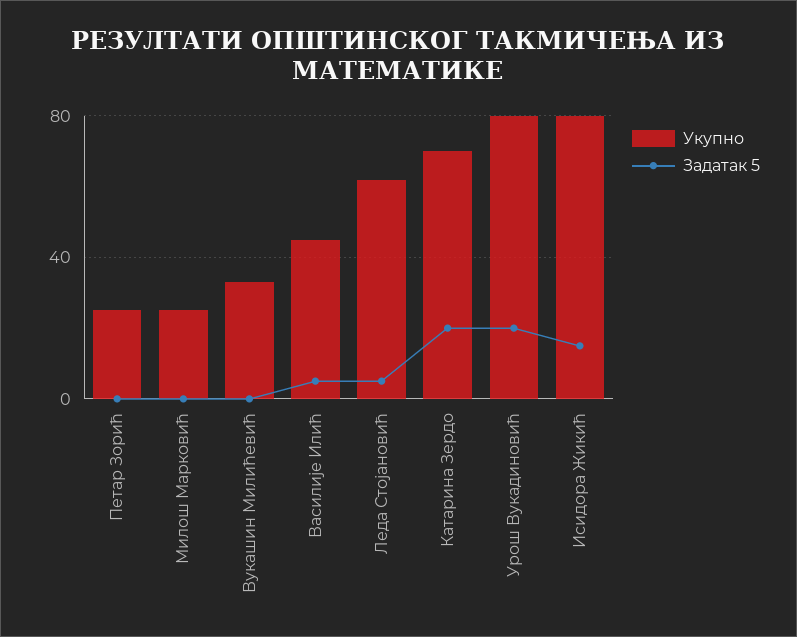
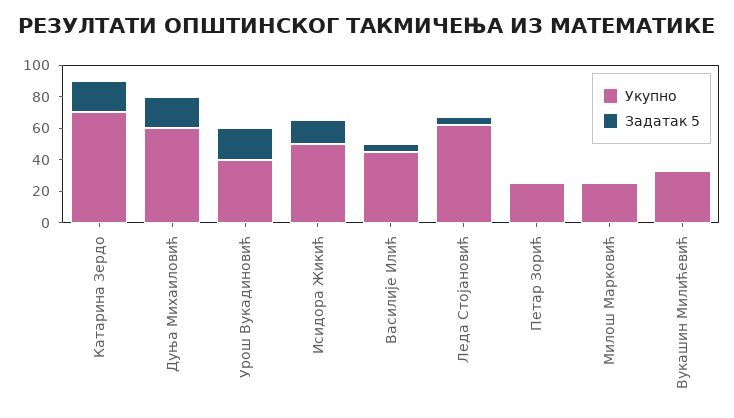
Укупно, Урош Вукадиновић: 80 -> 40
Укупно, Исидора Жикић: 80 -> 50
Укупно, Дуња Михаиловић: none -> 60
Задатак 5, Дуња Михаиловић: none -> 20

